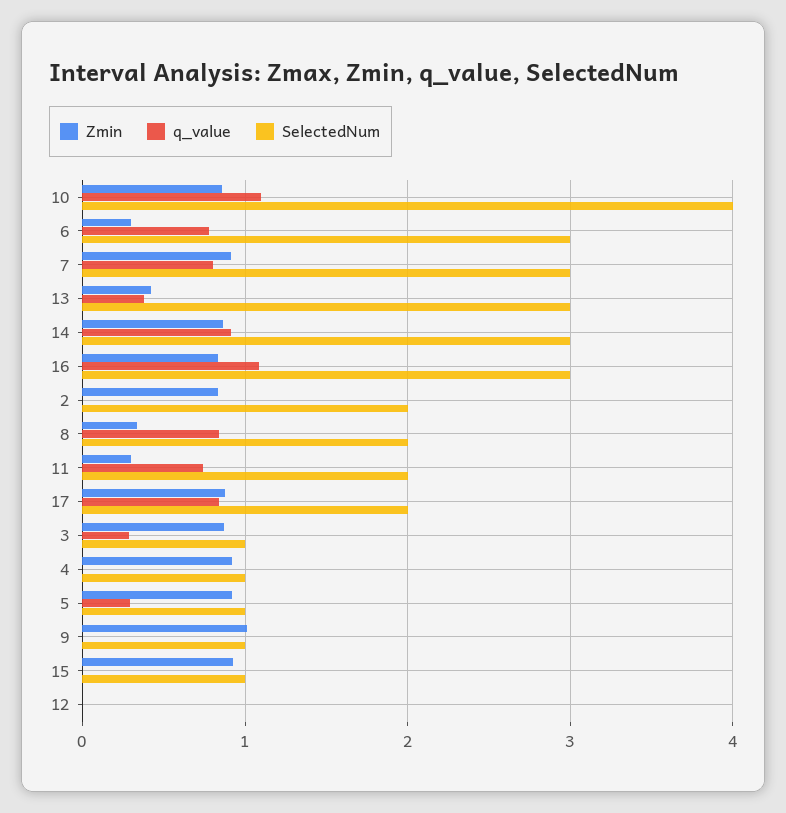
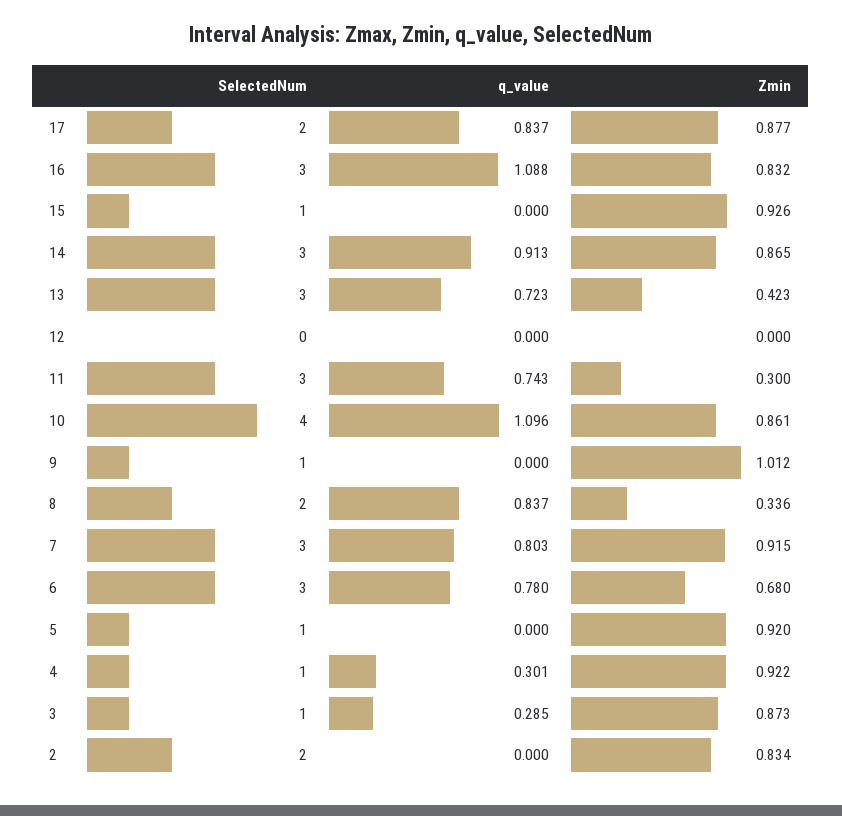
Zmin, 6: 0.3 -> 0.68
q_value, 13: 0.4 -> 0.723
SelectedNum, 11: 2 -> 3
q_value, 4: 0 -> 0.301
q_value, 5: 0.3 -> 0

